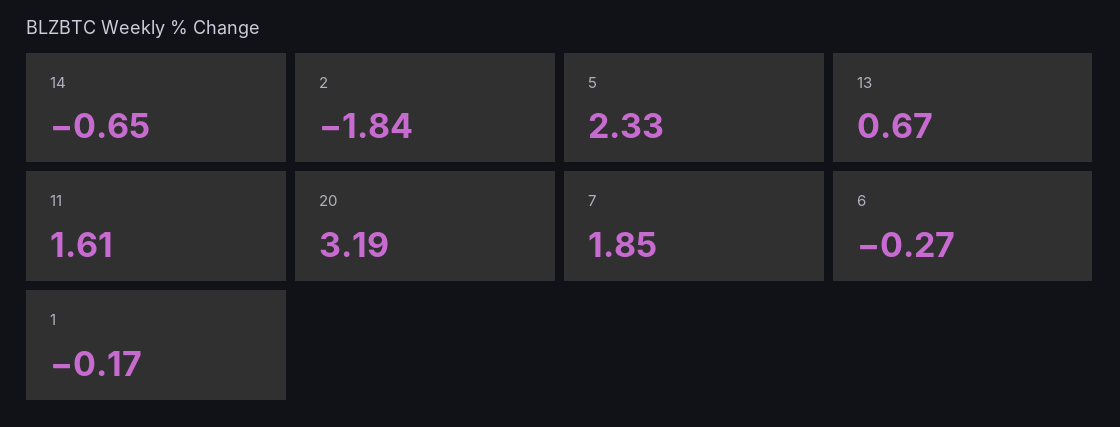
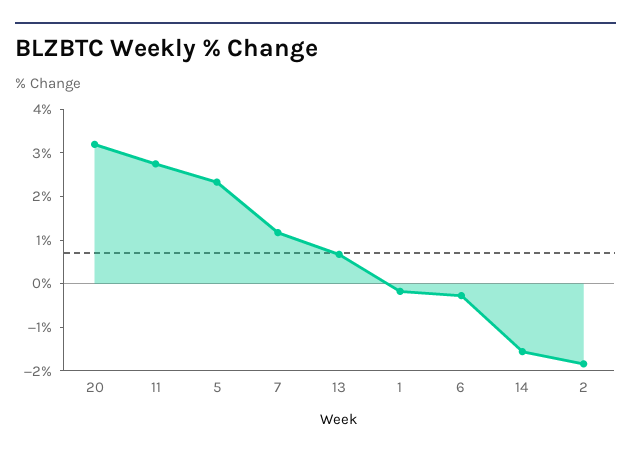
14: -0.65 -> -1.6
11: 1.61 -> 2.8
7: 1.85 -> 1.2

